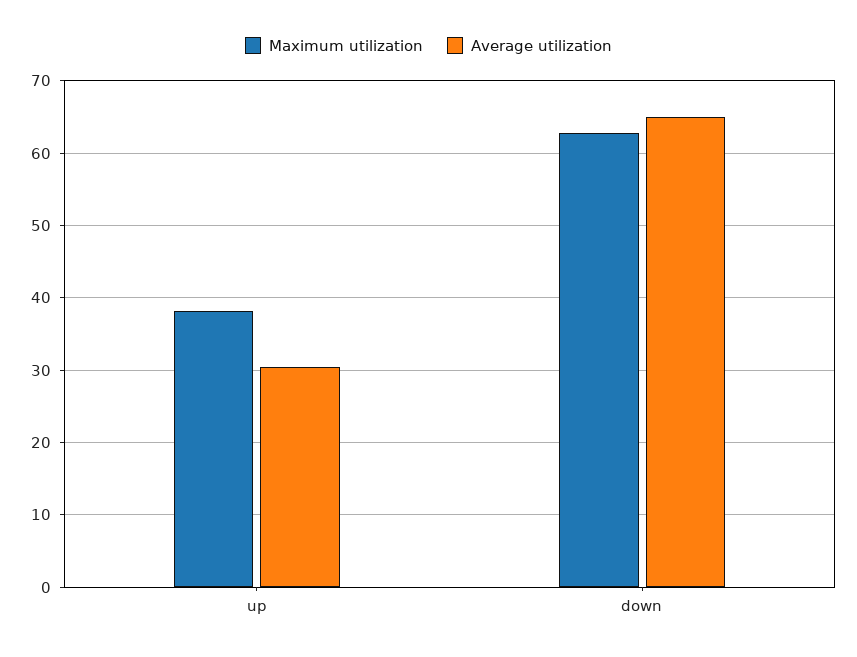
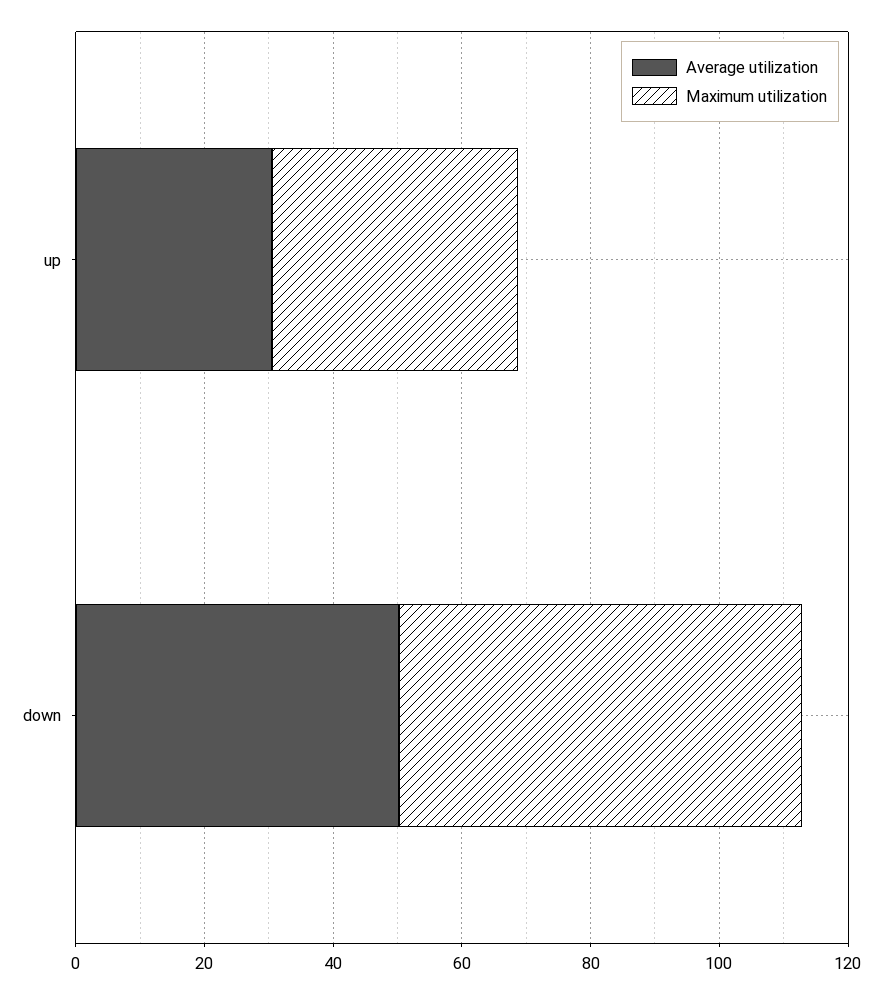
Average utilization, down: 65 -> 50

